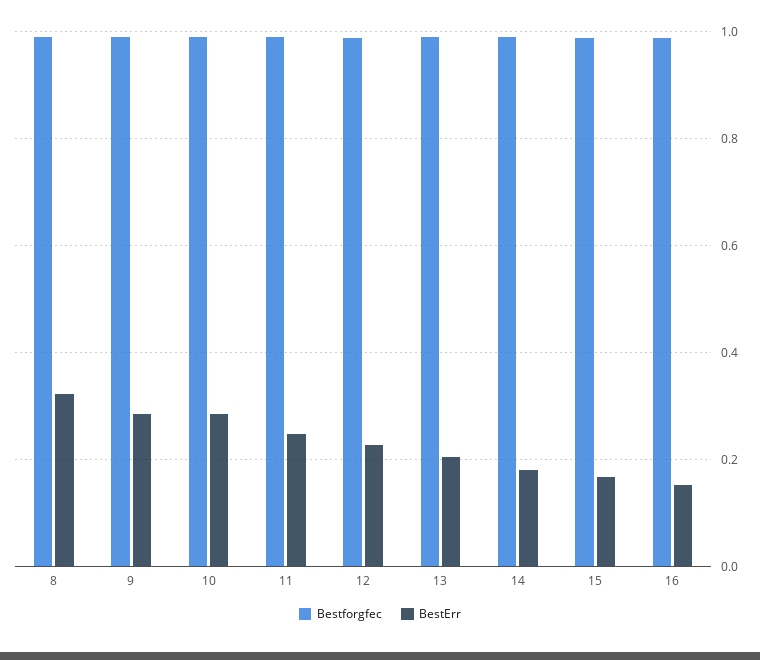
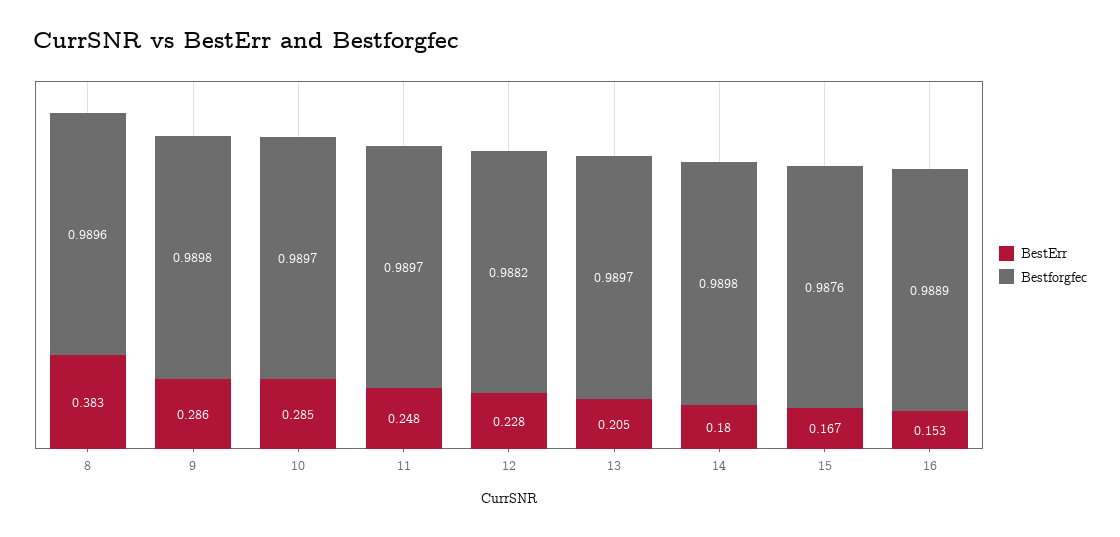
BestErr, 8: 0.32 -> 0.383

